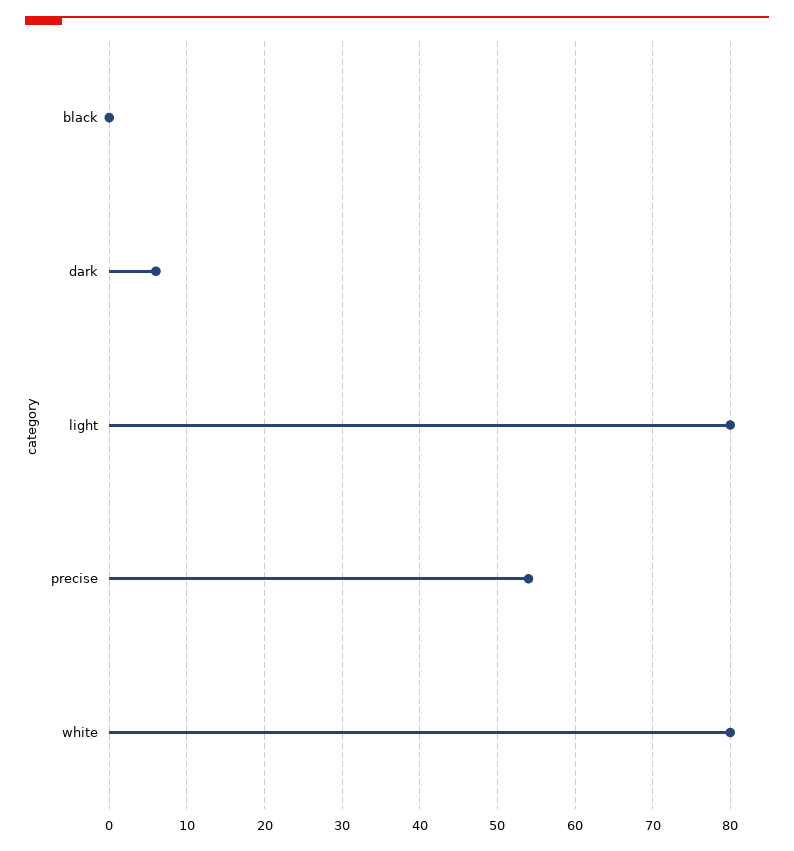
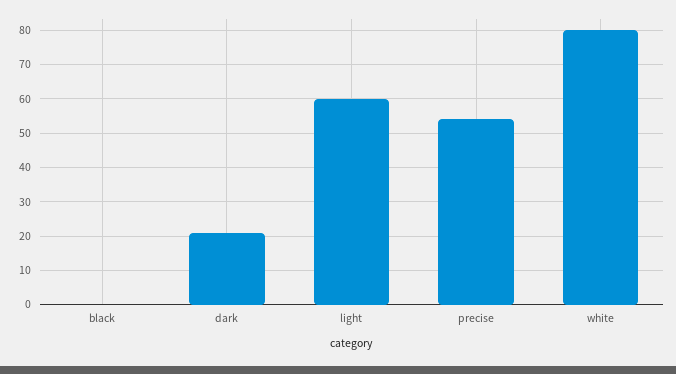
dark: 6 -> 20
light: 80 -> 60

